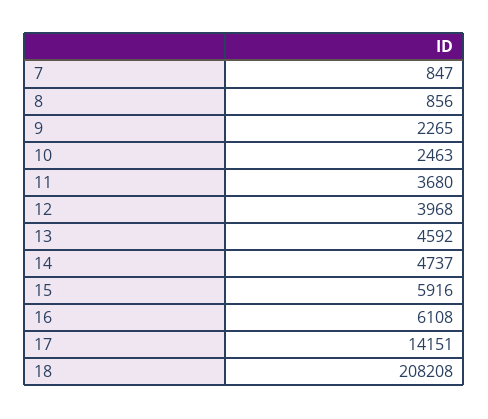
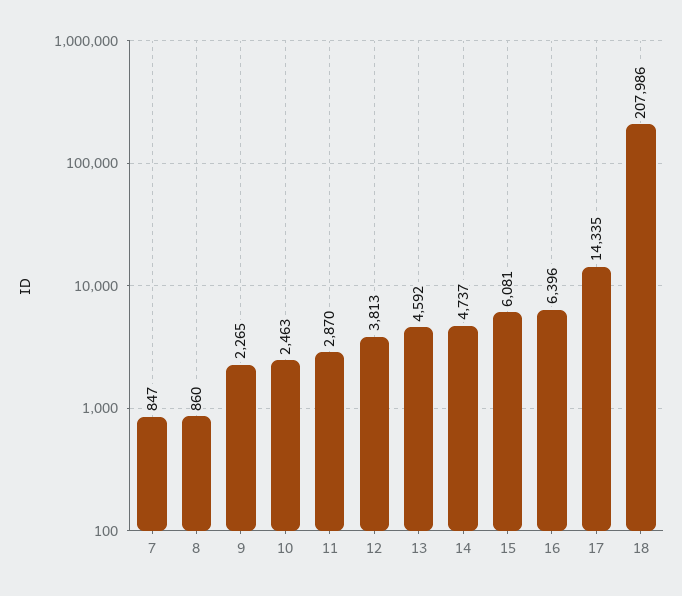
8: 856 -> 860
11: 3680 -> 2870
12: 3968 -> 3813
15: 5916 -> 6081
16: 6108 -> 6396
17: 14151 -> 14335
18: 208208 -> 207986

